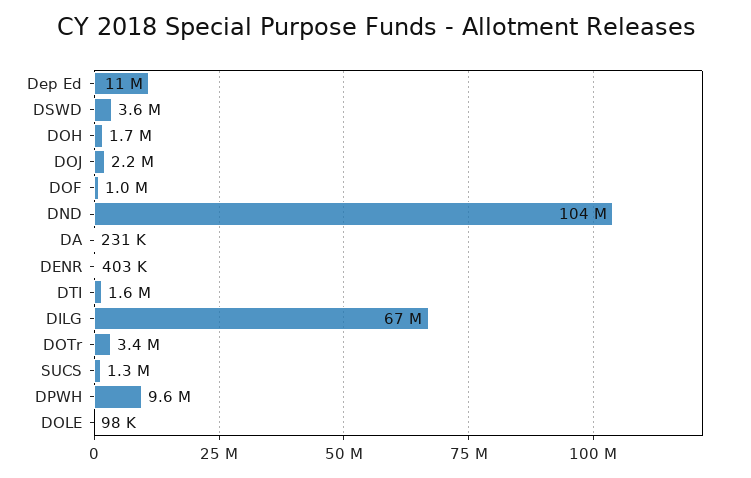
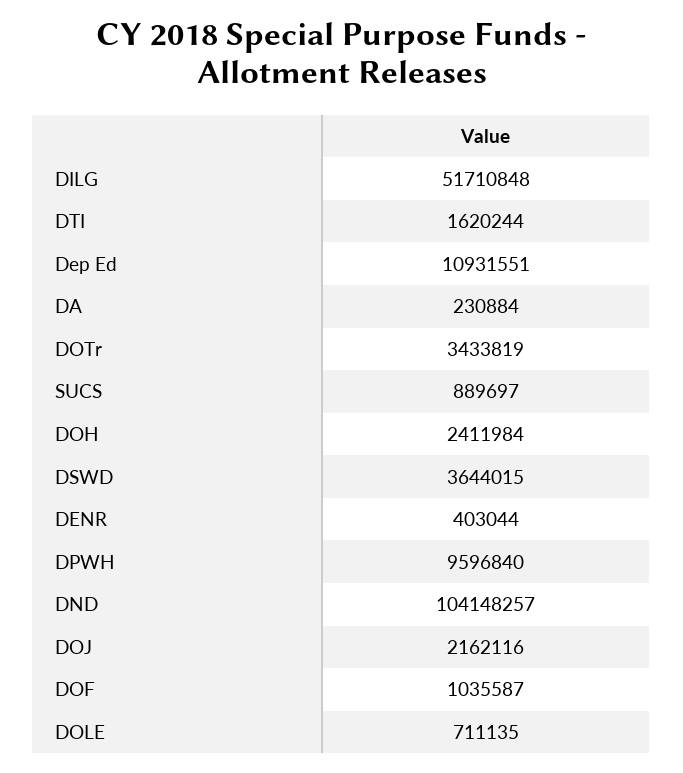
DOH: 1700000 -> 2411984
DILG: 67000000 -> 51710848
SUCS: 1300000 -> 889697
DOLE: 98000 -> 711135

